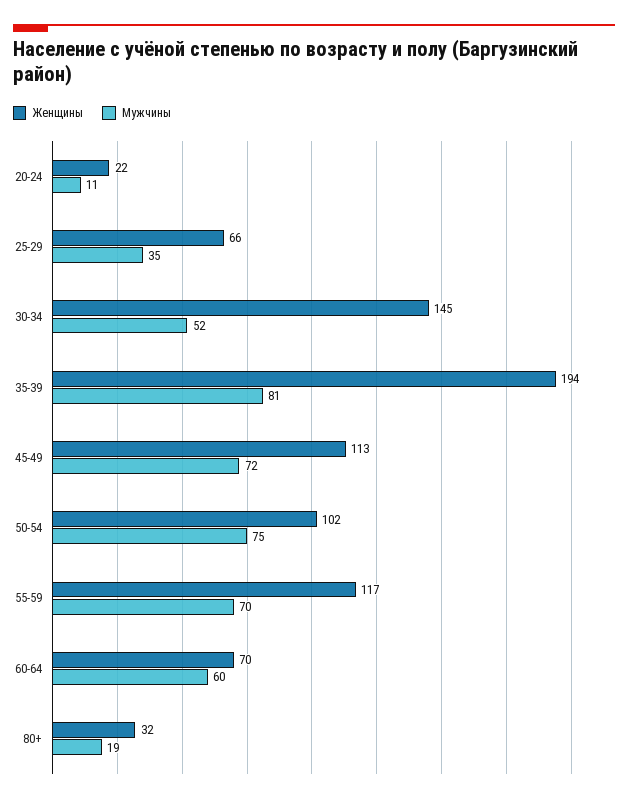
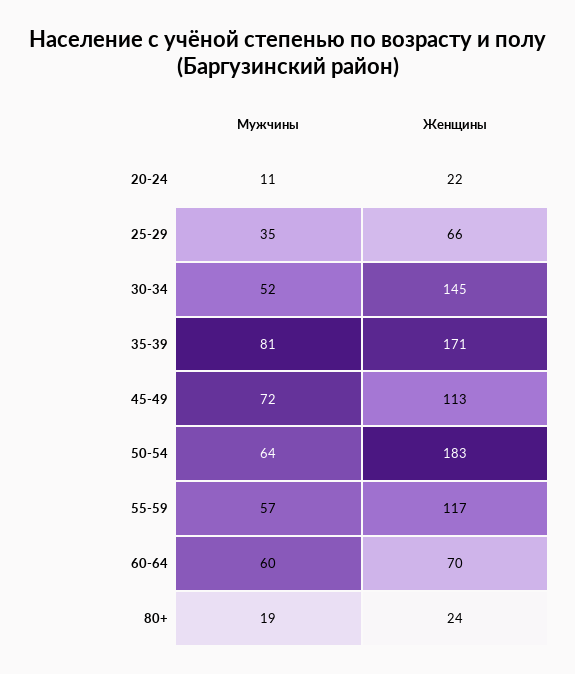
Женщины, 35-39: 194 -> 171
Женщины, 50-54: 102 -> 183
Мужчины, 50-54: 75 -> 64
Мужчины, 55-59: 70 -> 57
Женщины, 80+: 32 -> 24

